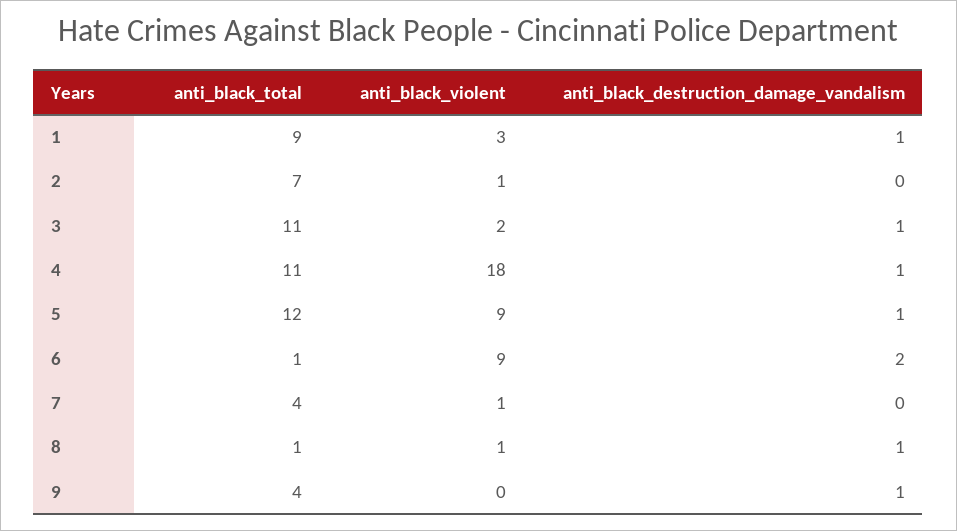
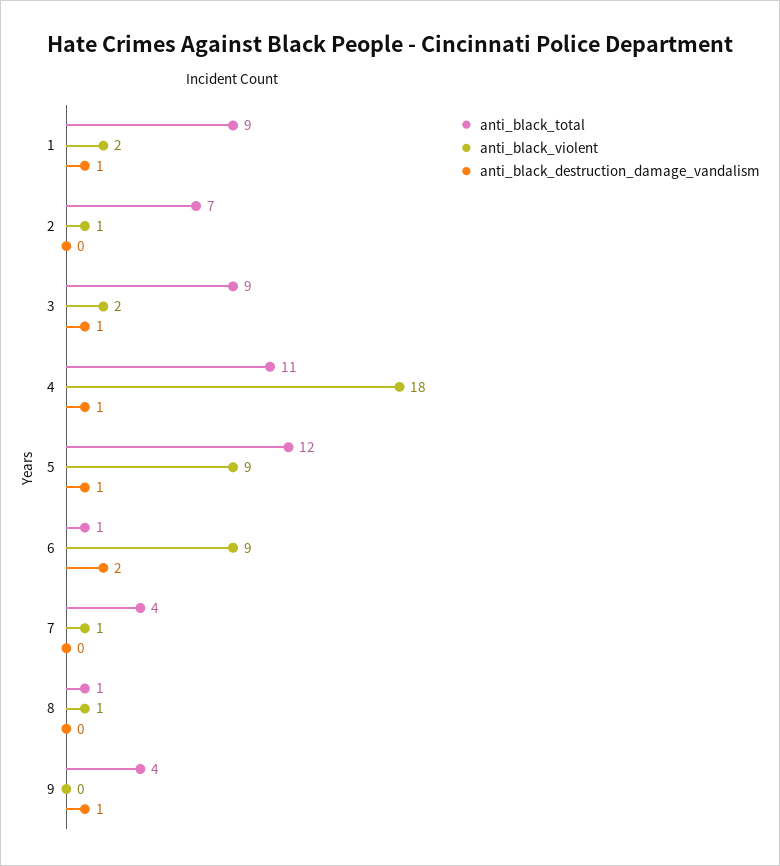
anti_black_violent, 1: 3 -> 2
anti_black_total, 3: 11 -> 9
anti_black_destruction_damage_vandalism, 8: 1 -> 0

